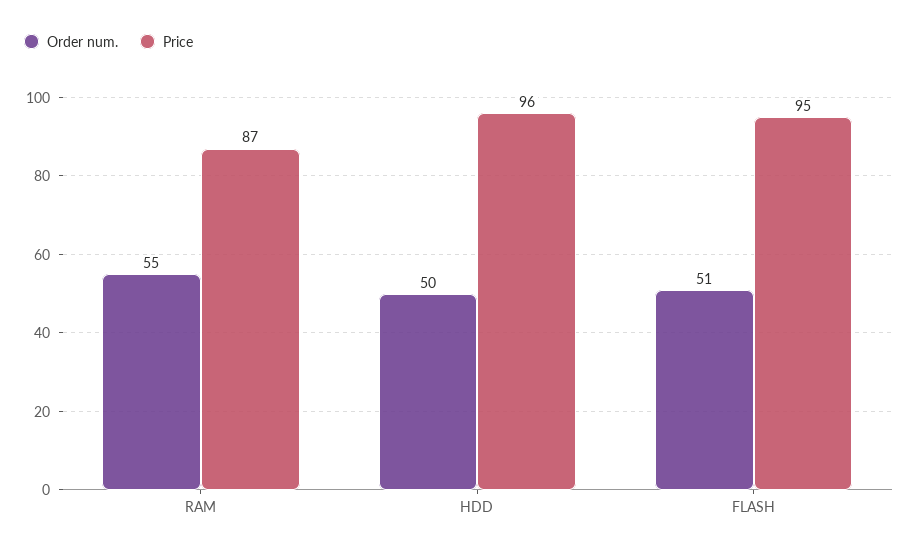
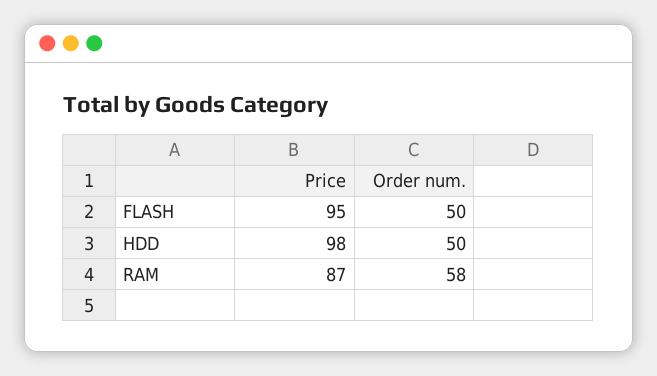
Order num., RAM: 55 -> 58
Price, HDD: 96 -> 98
Order num., FLASH: 51 -> 50

